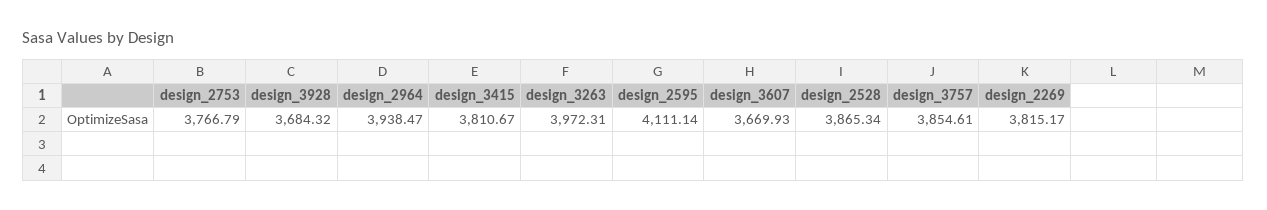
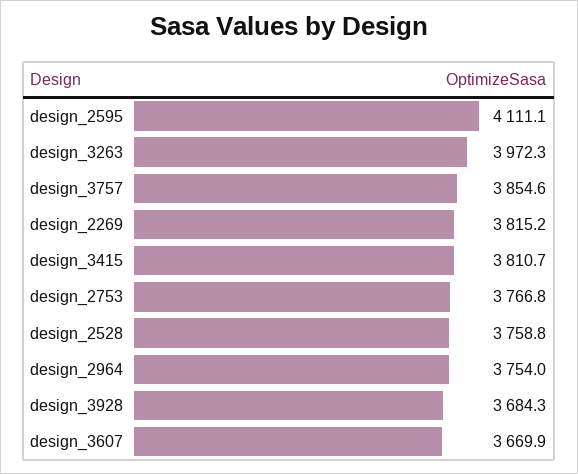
design_2964: 3938.47 -> 3754
design_2528: 3865.34 -> 3758.8

